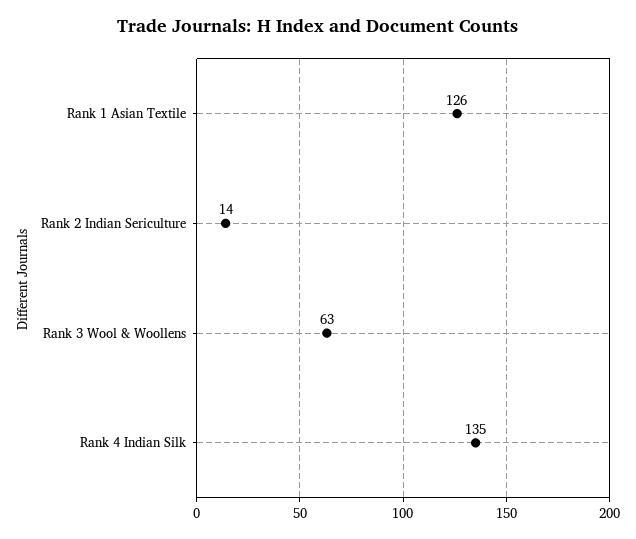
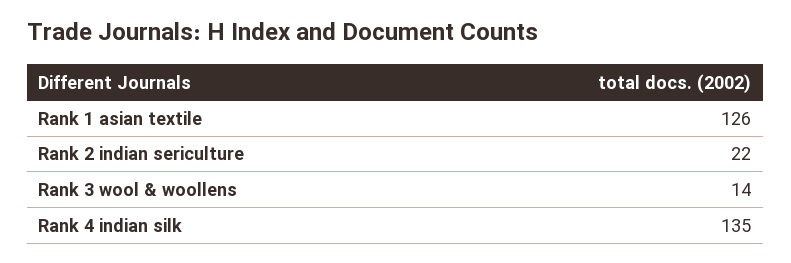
Rank 2 Indian Sericulture: 14 -> 22
Rank 3 Wool & Woollens: 63 -> 14

